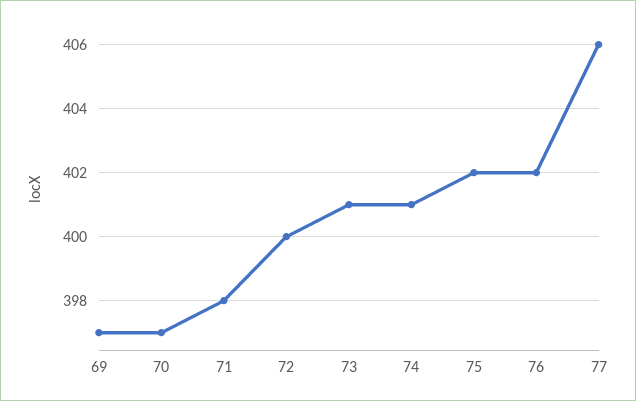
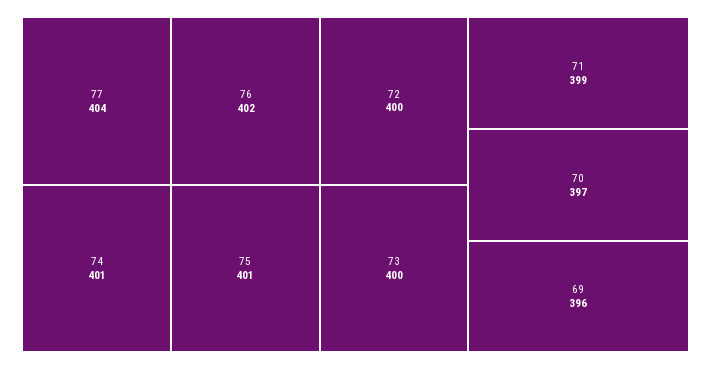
69: 397 -> 396
71: 398 -> 399
73: 401 -> 400
75: 402 -> 401
77: 406 -> 404

